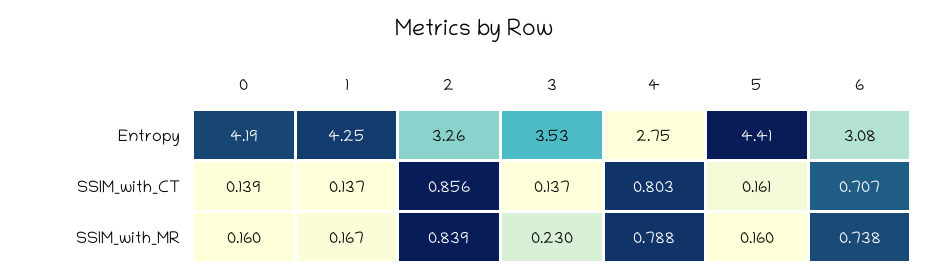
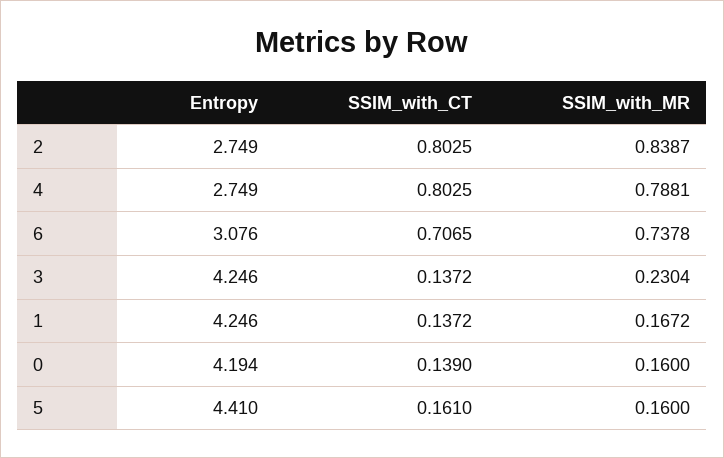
2, Entropy: 3.26 -> 2.749
3, Entropy: 3.53 -> 4.246
2, SSIM_with_CT: 0.856 -> 0.8025

